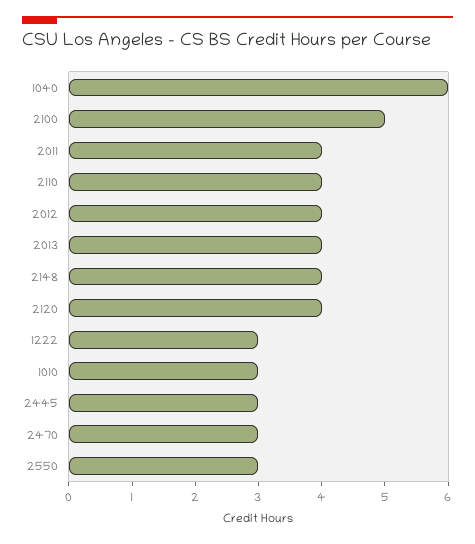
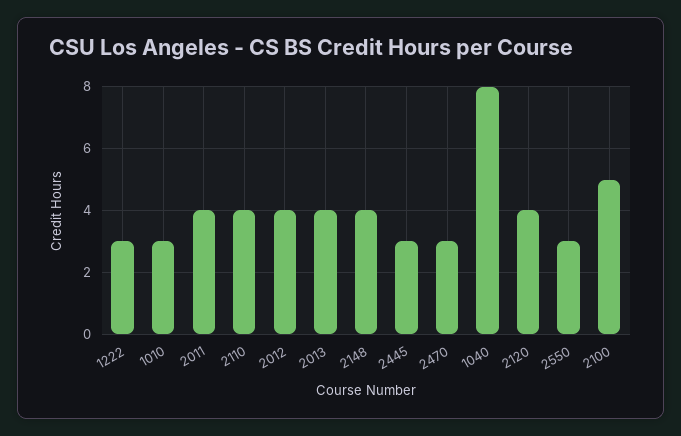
1040: 6 -> 8

